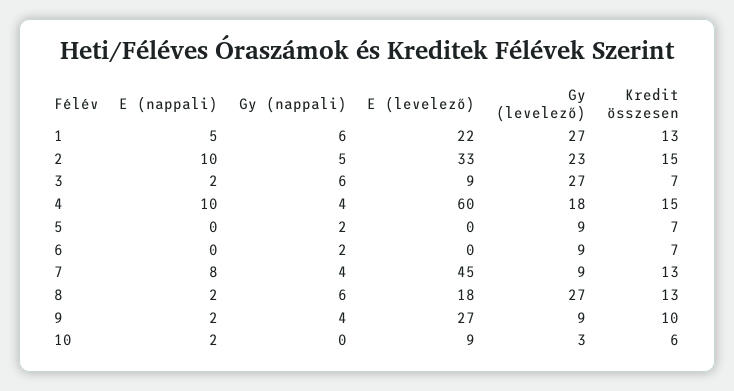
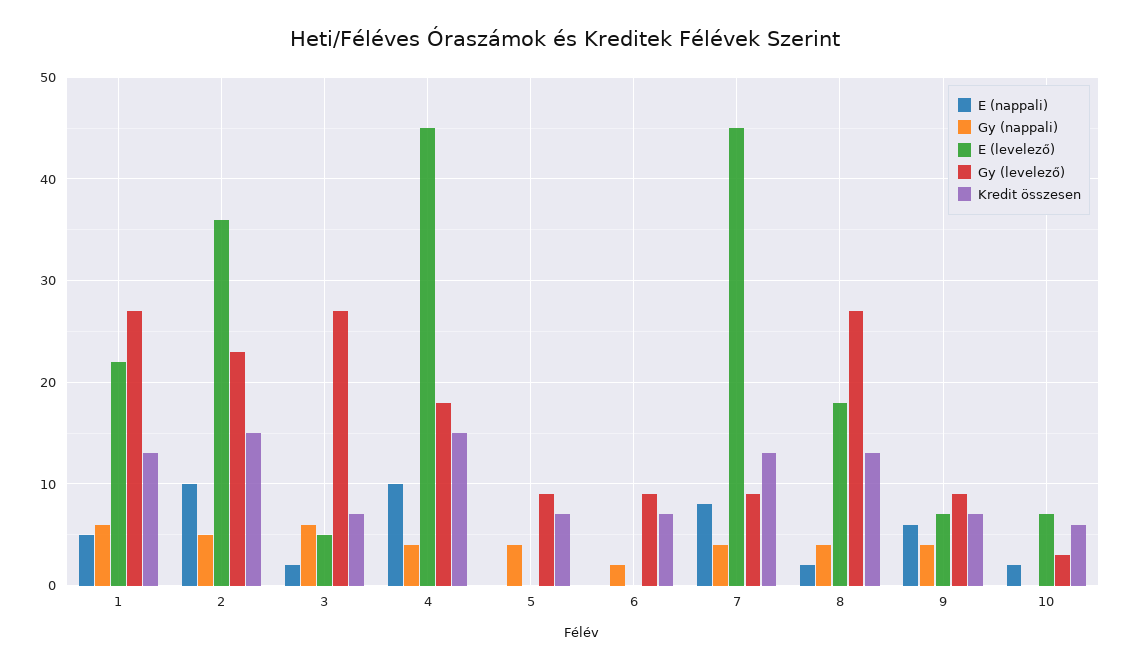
E (levelező), 2: 33 -> 36
E (levelező), 3: 9 -> 5
E (levelező), 4: 60 -> 45
Gy (nappali), 5: 2 -> 4
Gy (nappali), 8: 6 -> 4
E (nappali), 9: 2 -> 6
E (levelező), 9: 27 -> 7
Kredit összesen, 9: 10 -> 7
E (levelező), 10: 9 -> 7

